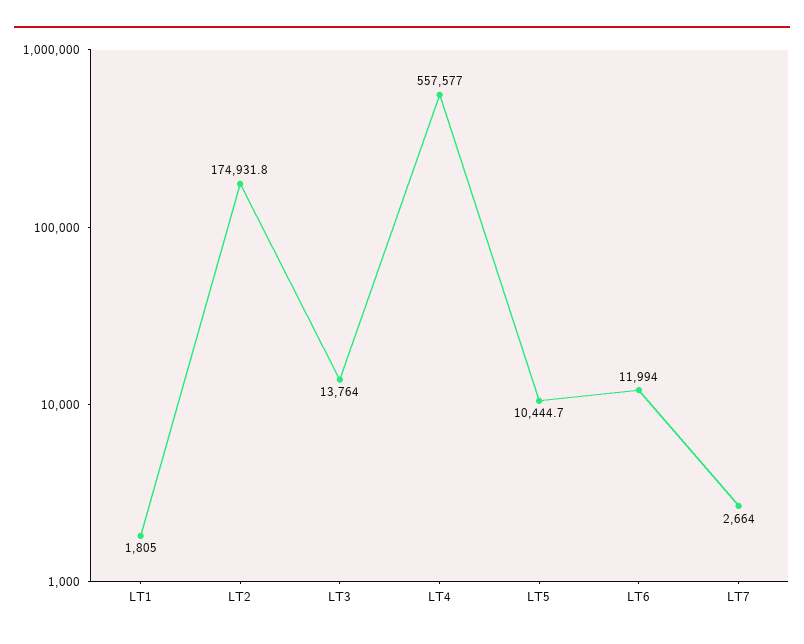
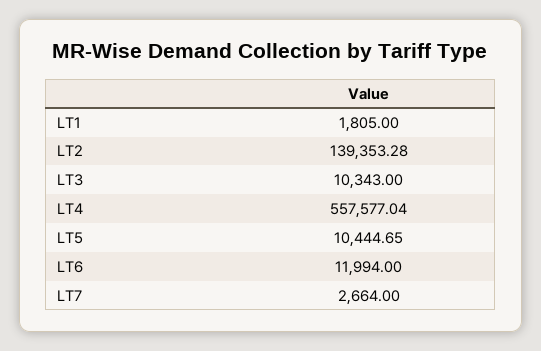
LT2: 174931.8 -> 139353.28
LT3: 13764 -> 10343

